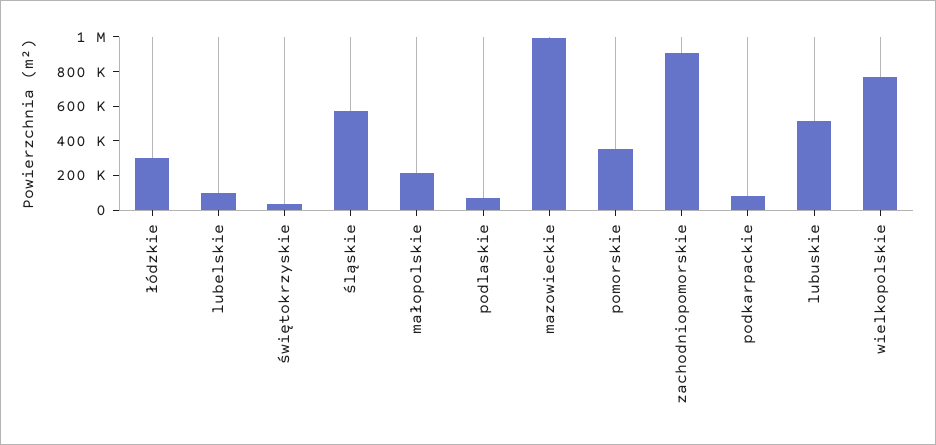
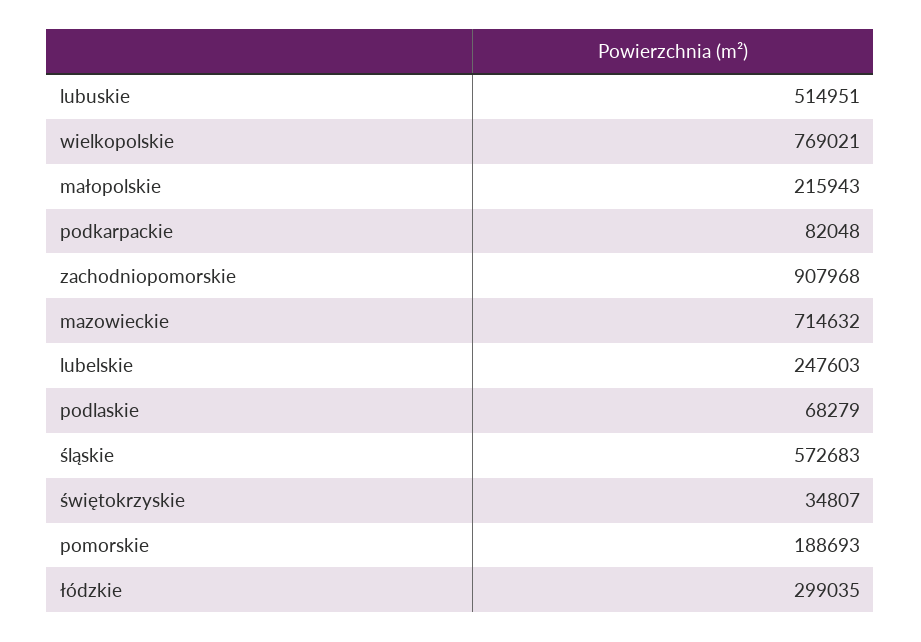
lubelskie: 100000 -> 247603
mazowieckie: 1000000 -> 714632
pomorskie: 350000 -> 188693

